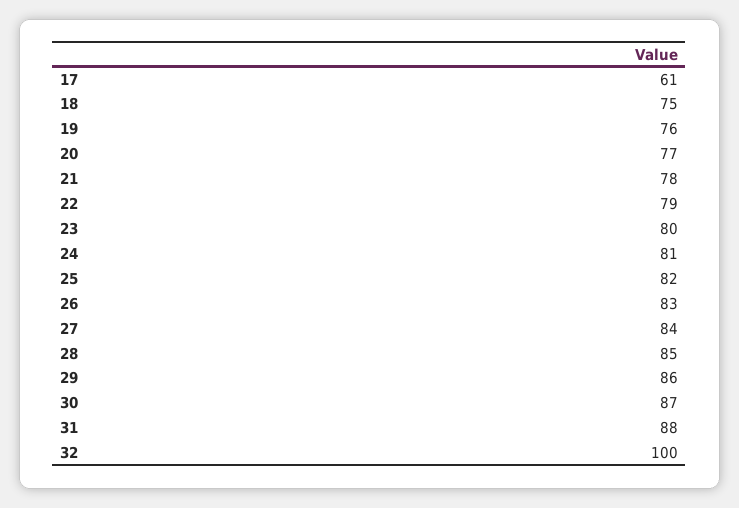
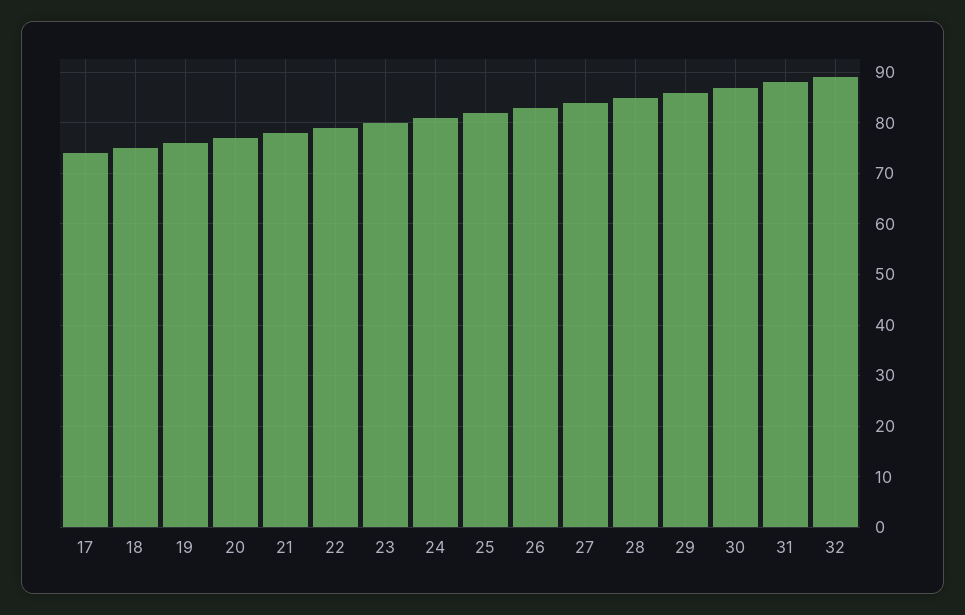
17: 61 -> 75
32: 100 -> 90

